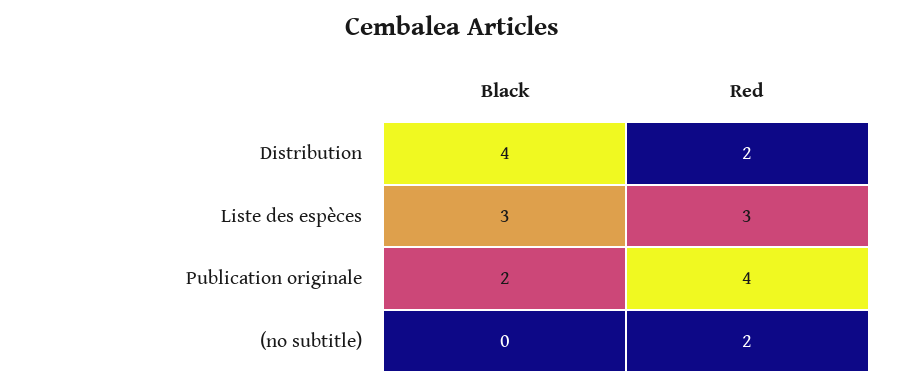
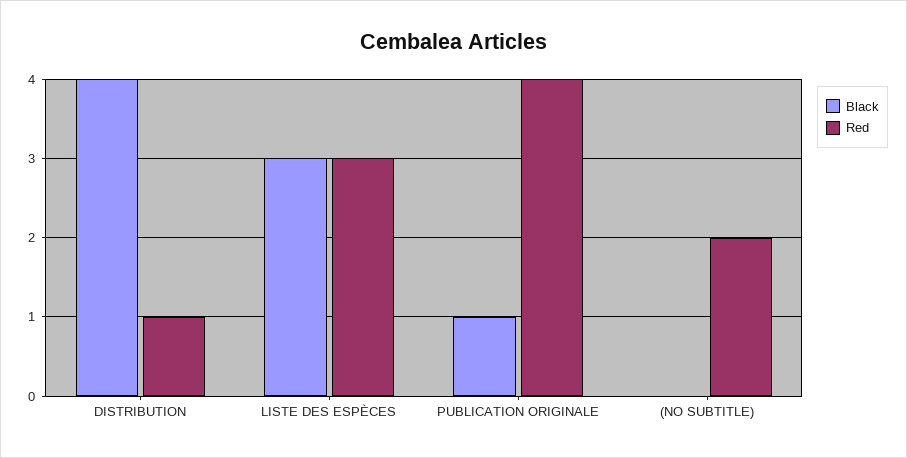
Red, Distribution: 2 -> 1
Black, Publication originale: 2 -> 1

